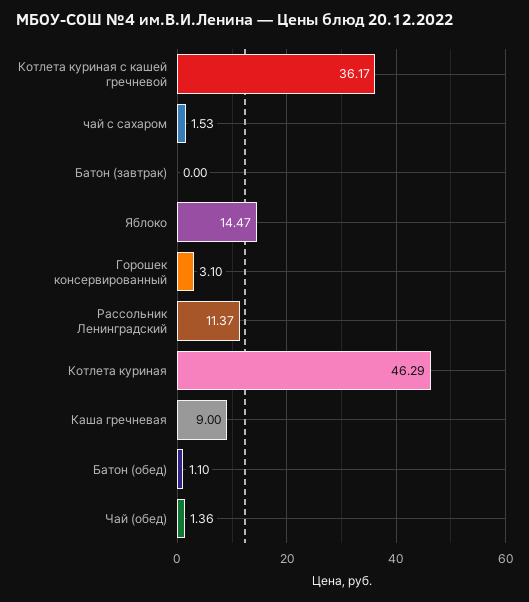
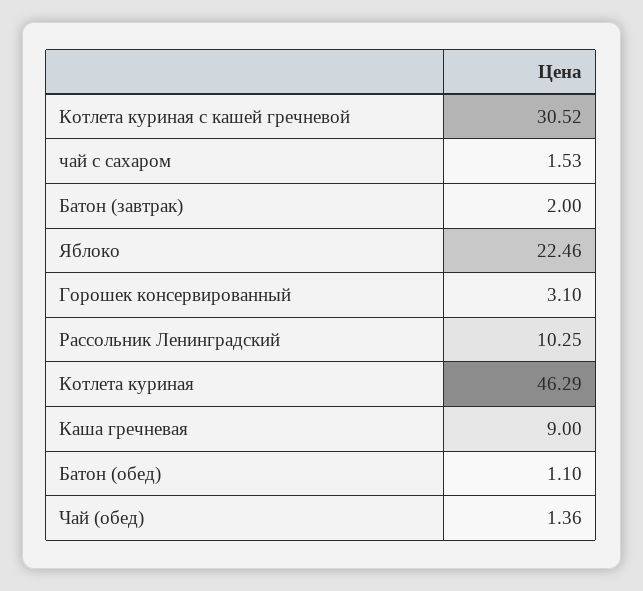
Котлета куриная с кашей гречневой: 36.17 -> 30.52
Батон (завтрак): 0 -> 2
Яблоко: 14.47 -> 22.46
Рассольник Ленинградский: 11.37 -> 10.25

